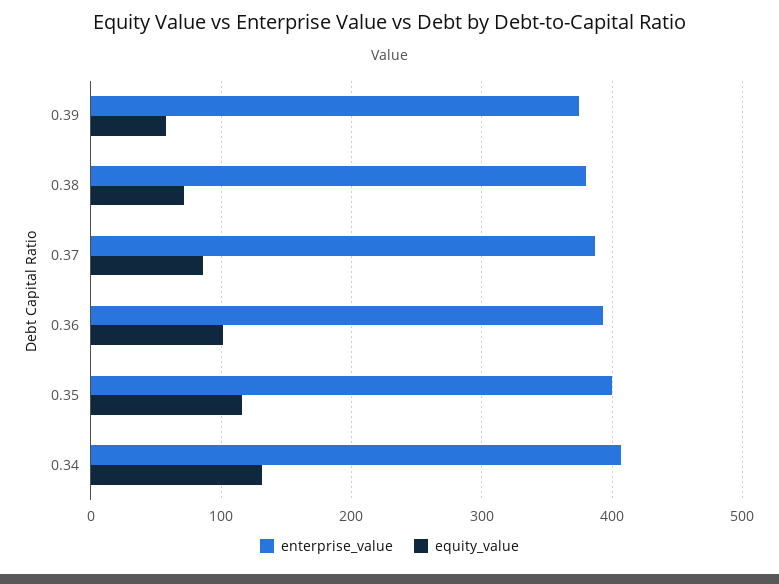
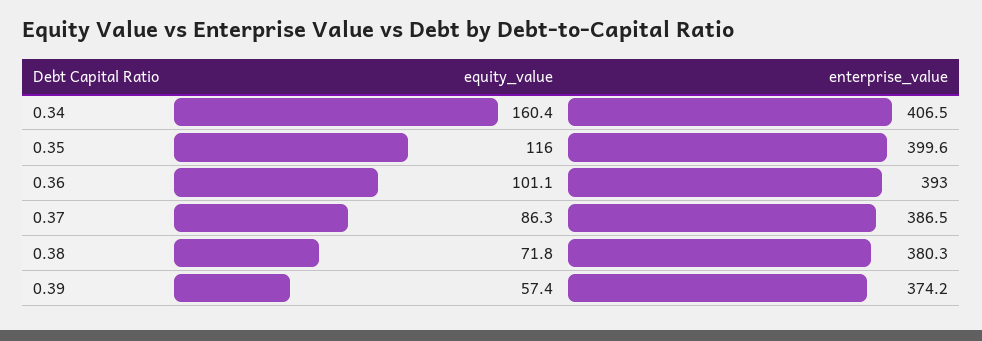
equity_value, 0.34: 130 -> 160.4

